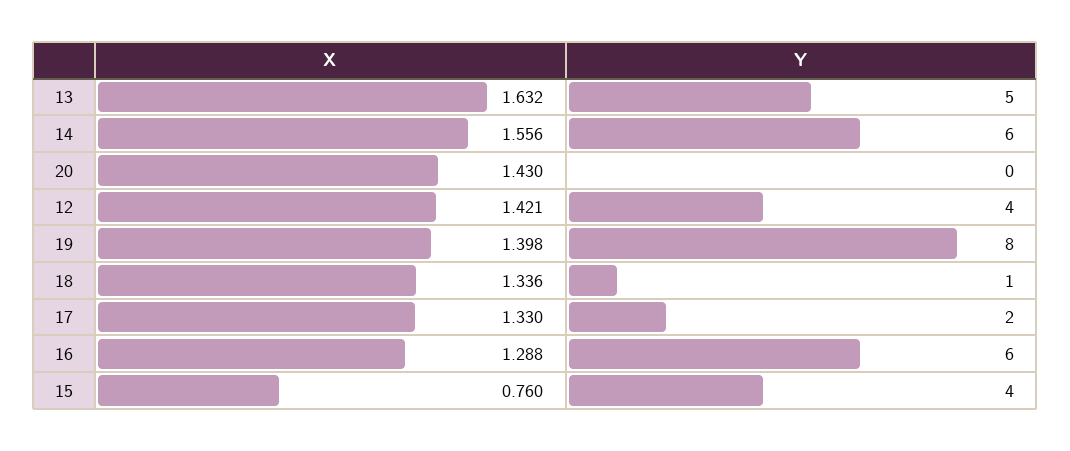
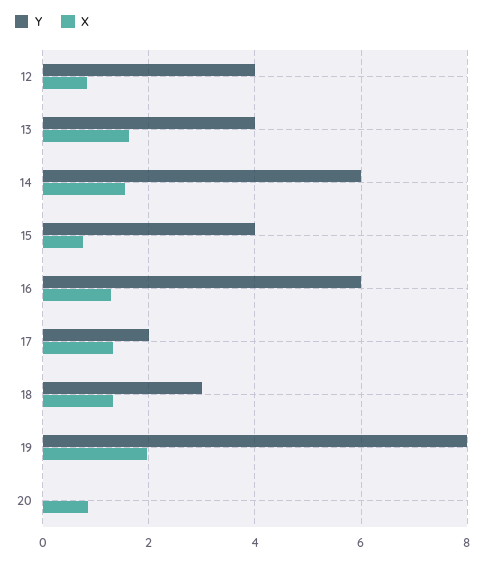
Y, 13: 5 -> 4
X, 20: 1.43 -> 0.8
X, 12: 1.421 -> 0.8
X, 19: 1.398 -> 2
Y, 18: 1 -> 3

